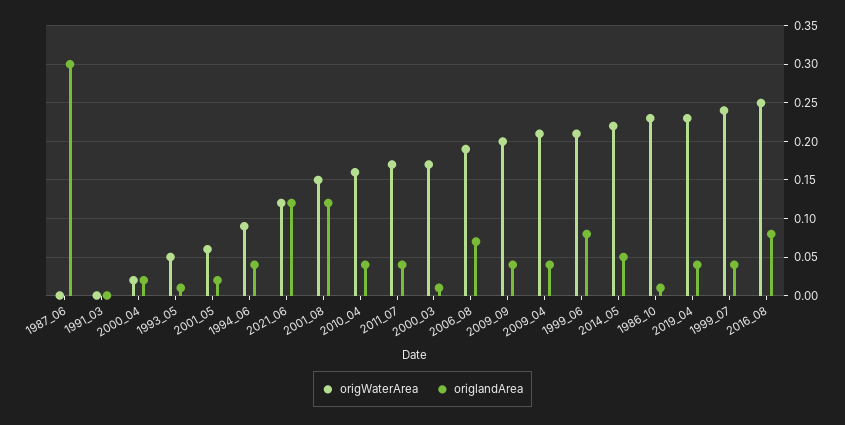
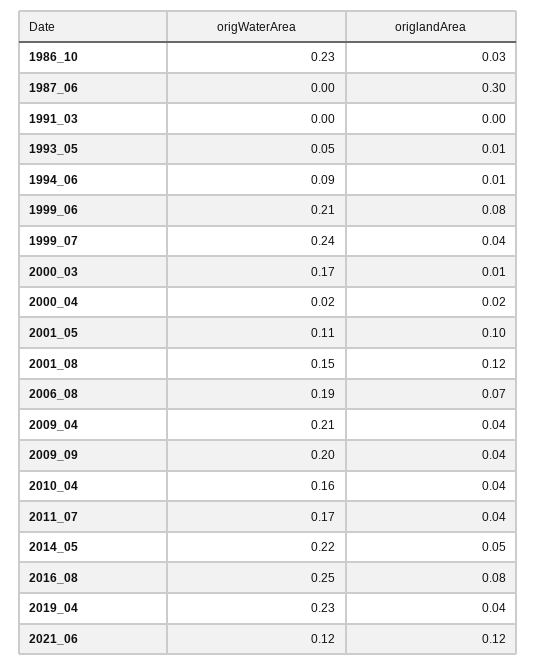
origWaterArea, 2001_05: 0.06 -> 0.11
origlandArea, 2001_05: 0.02 -> 0.1
origlandArea, 1994_06: 0.04 -> 0.01
origlandArea, 1986_10: 0.01 -> 0.03

